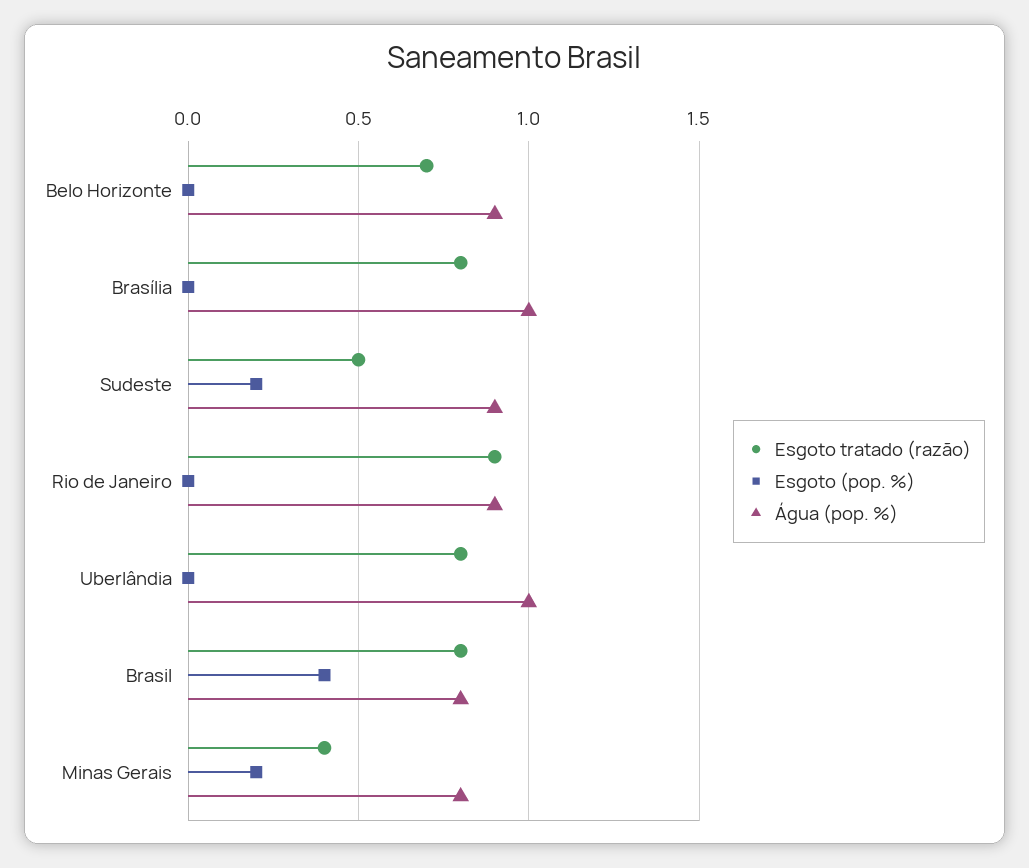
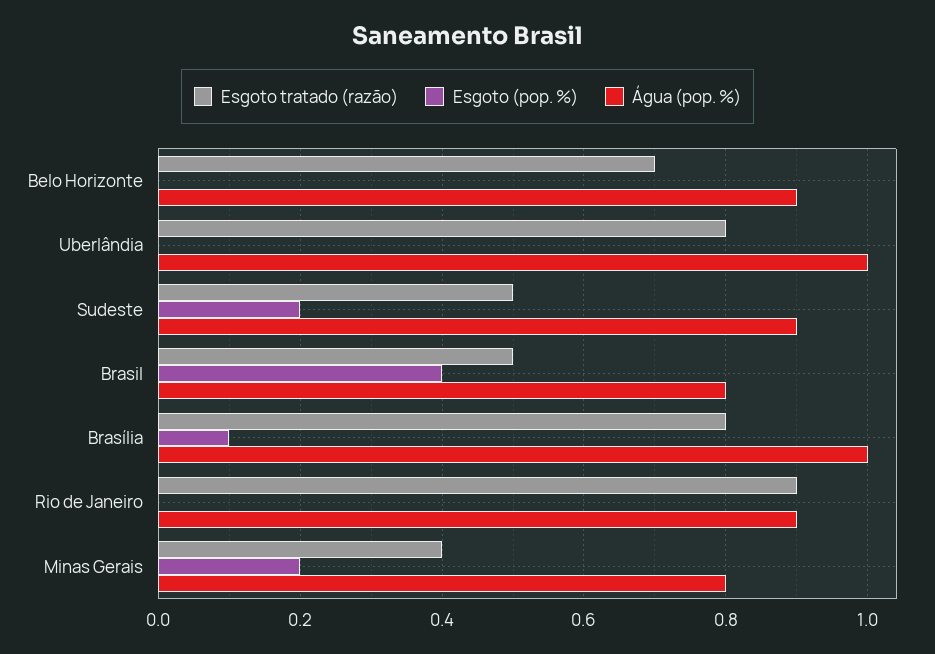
Esgoto (pop. %), Brasília: 0 -> 0.1
Esgoto tratado (razão), Brasil: 0.8 -> 0.5

